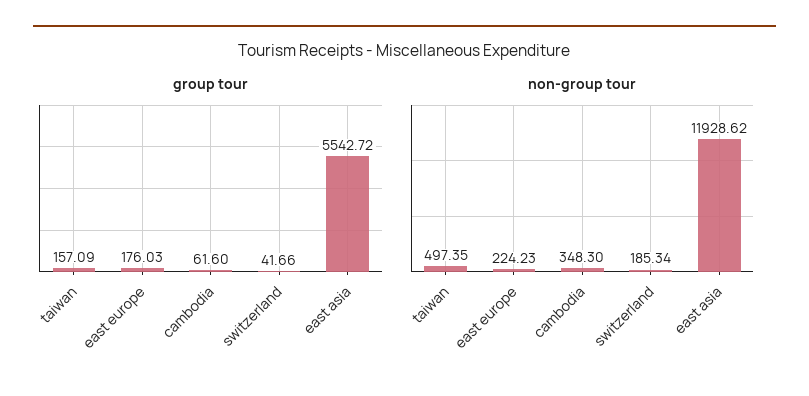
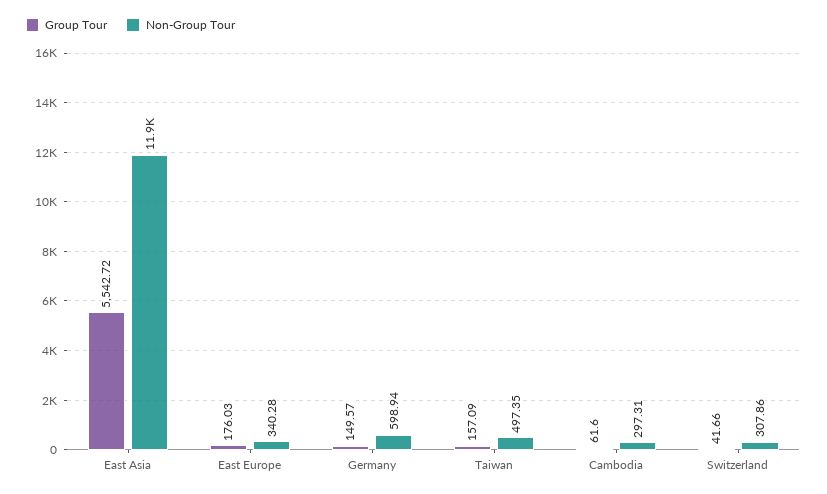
non-group tour, east europe: 224.23 -> 340.28
non-group tour, cambodia: 348.3 -> 297.31
non-group tour, switzerland: 185.34 -> 307.86
group tour, Germany: none -> 149.57
non-group tour, Germany: none -> 598.94

